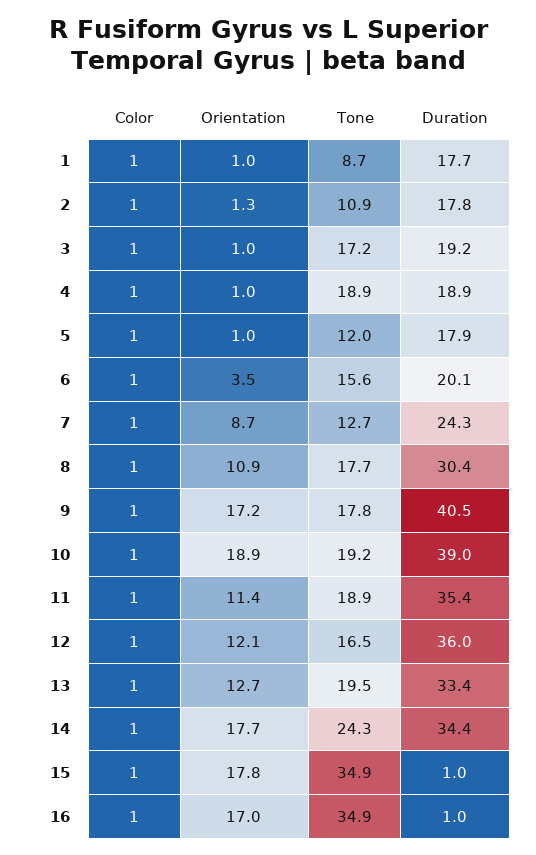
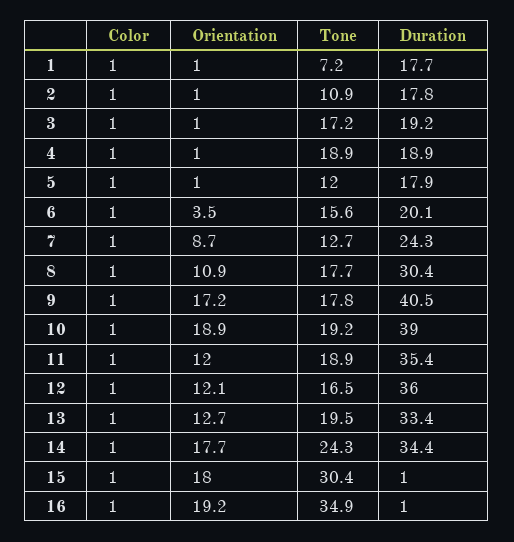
Tone, 1: 8.7 -> 7.2
Orientation, 2: 1.3 -> 1
Orientation, 11: 11.4 -> 12
Orientation, 15: 17.8 -> 18
Tone, 15: 34.9 -> 30.4
Orientation, 16: 17 -> 19.2

